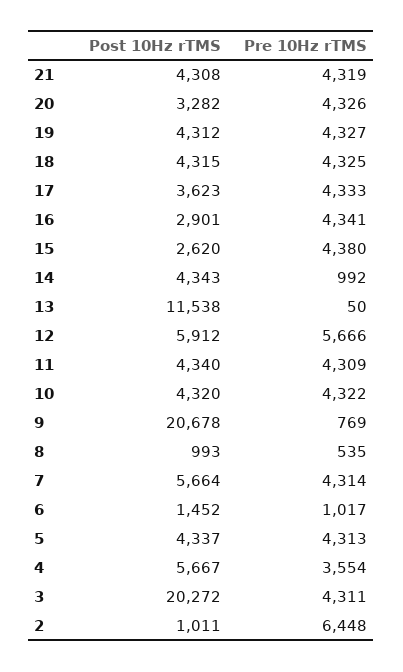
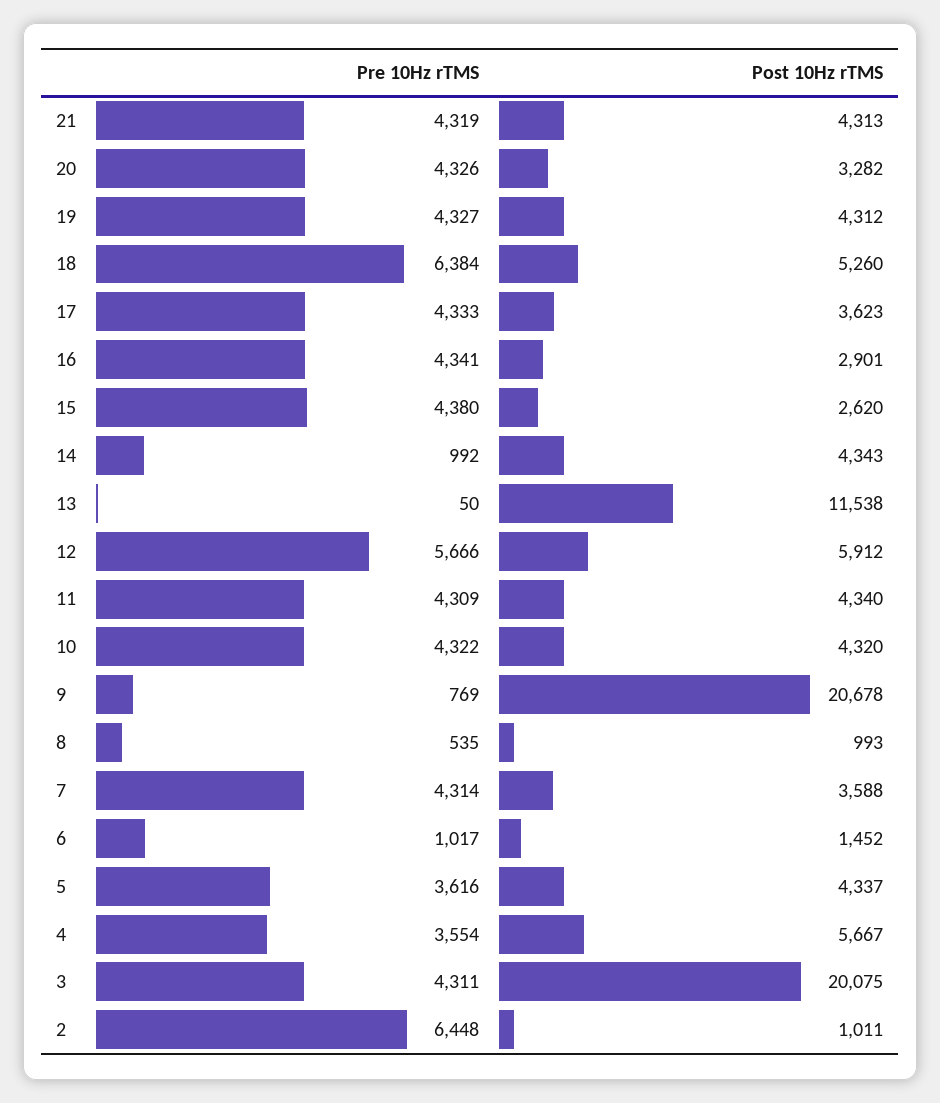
Post 10Hz rTMS, 21: 4308 -> 4313
Post 10Hz rTMS, 18: 4315 -> 5260
Pre 10Hz rTMS, 18: 4325 -> 6384
Post 10Hz rTMS, 7: 5664 -> 3588
Pre 10Hz rTMS, 5: 4313 -> 3616
Post 10Hz rTMS, 3: 20272 -> 20075

